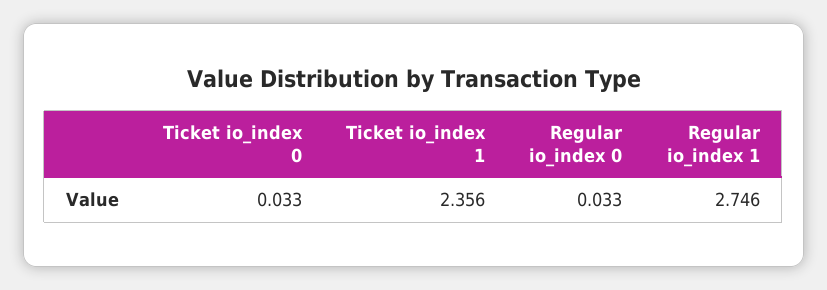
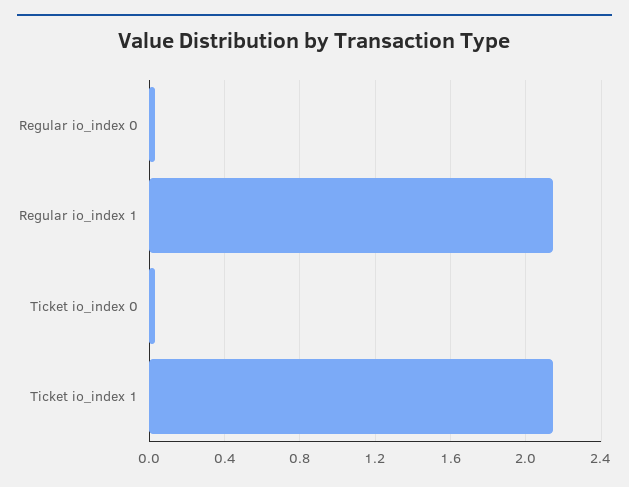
Ticket io_index 1: 2.356 -> 2.15
Regular io_index 1: 2.746 -> 2.15

